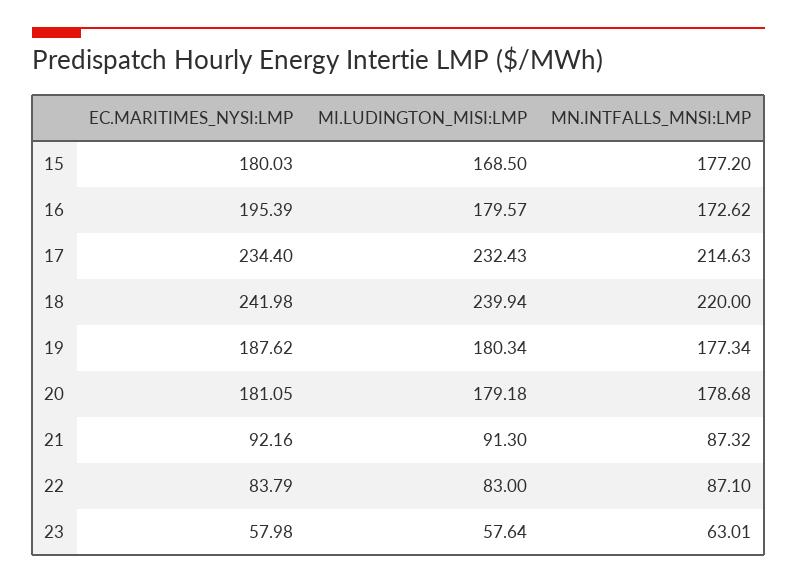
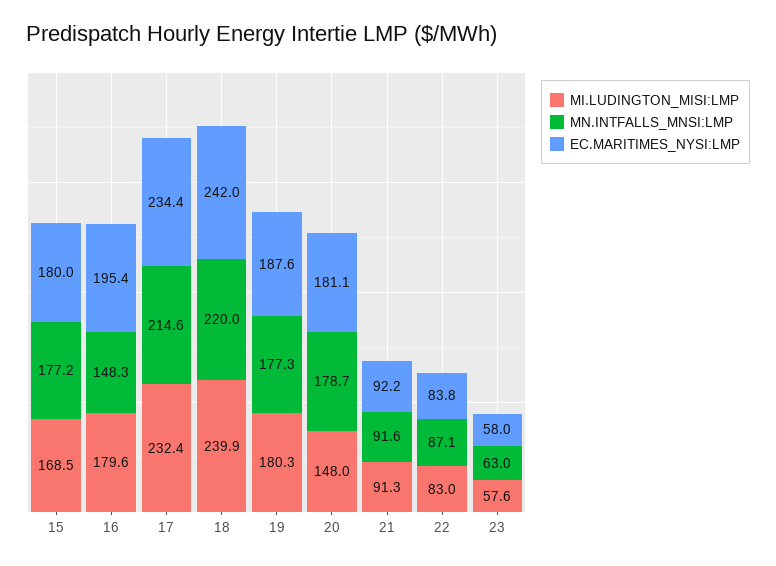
MN.INTFALLS_MNSI:LMP, 16: 172.62 -> 148.3
MI.LUDINGTON_MISI:LMP, 20: 179.18 -> 148
MN.INTFALLS_MNSI:LMP, 21: 87.32 -> 91.6

